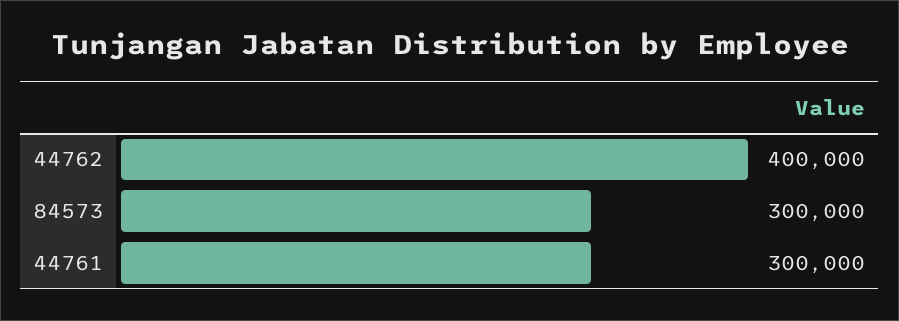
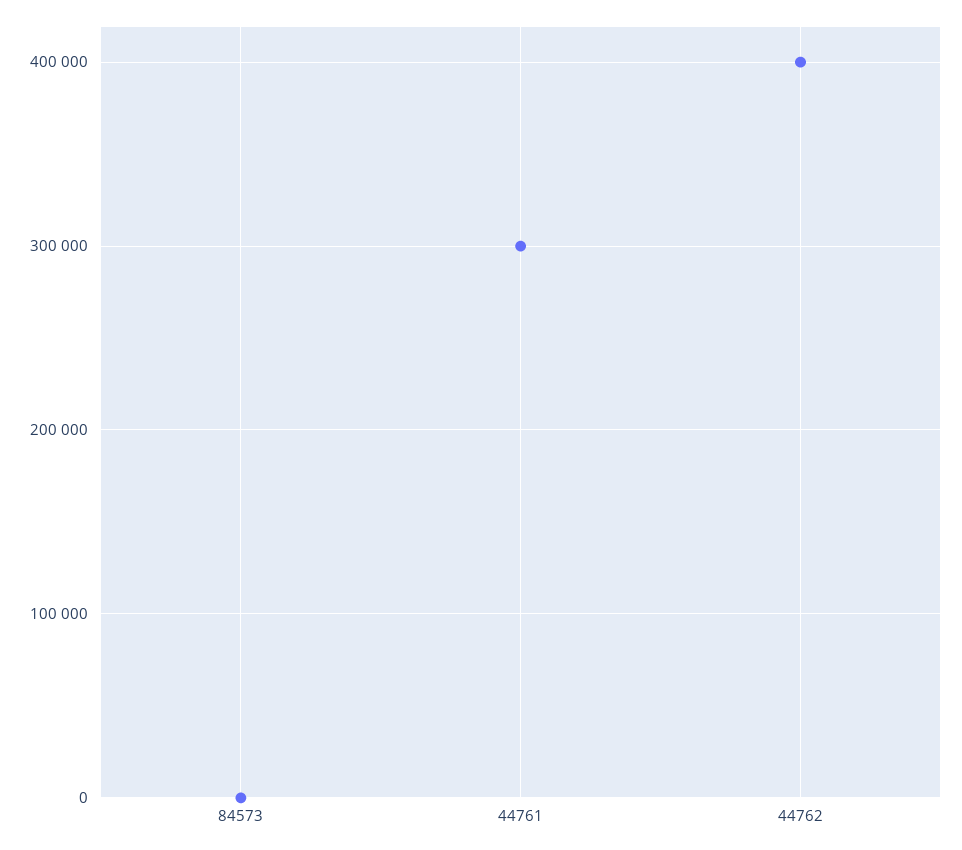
84573: 300000 -> 0

